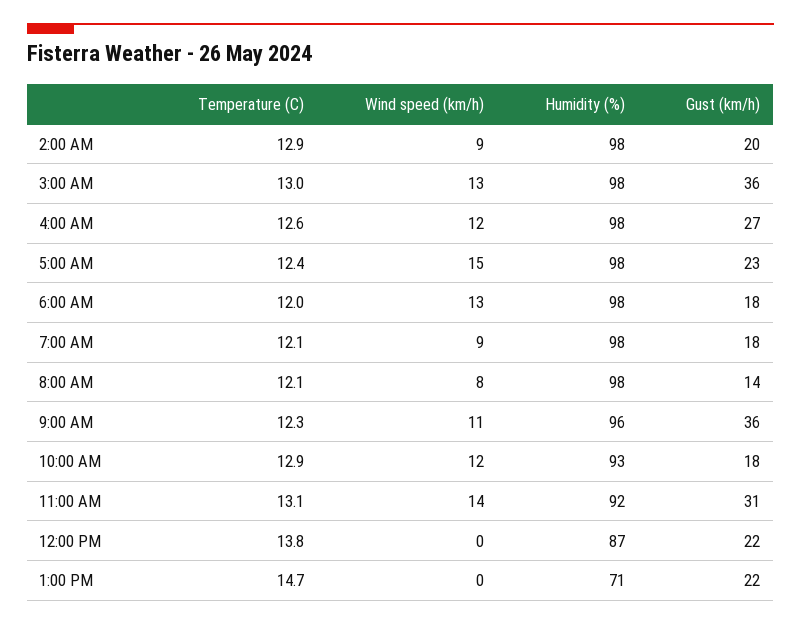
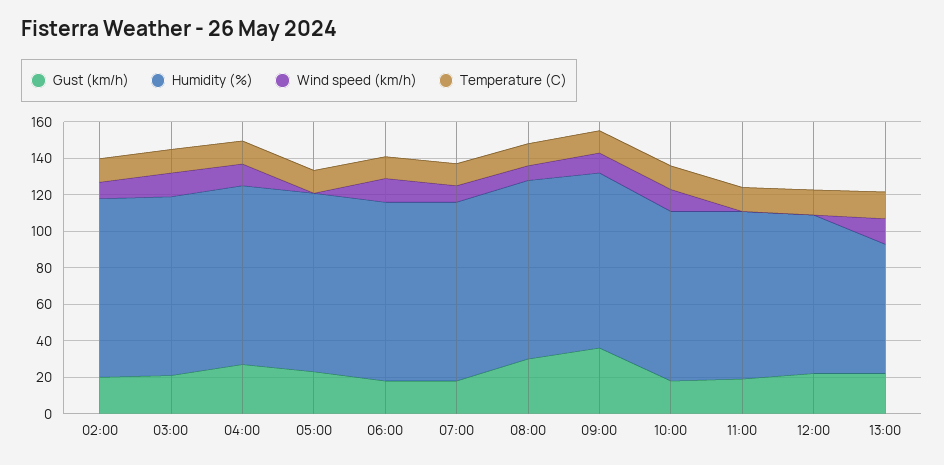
Gust (km/h), 3:00 AM: 36 -> 20
Wind speed (km/h), 5:00 AM: 15 -> 0
Gust (km/h), 8:00 AM: 14 -> 30
Wind speed (km/h), 11:00 AM: 14 -> 0
Gust (km/h), 11:00 AM: 31 -> 20
Wind speed (km/h), 1:00 PM: 0 -> 15

